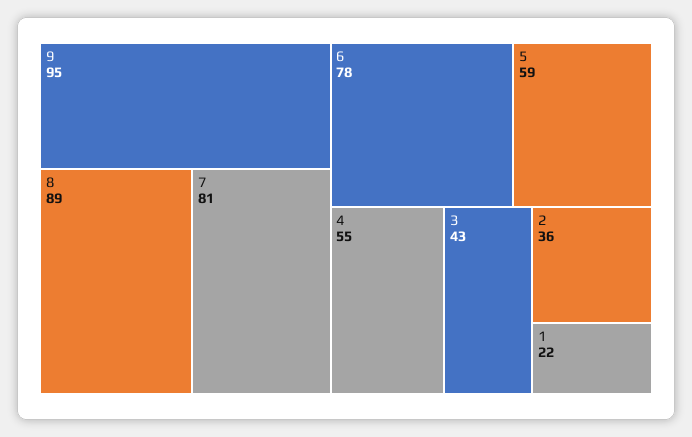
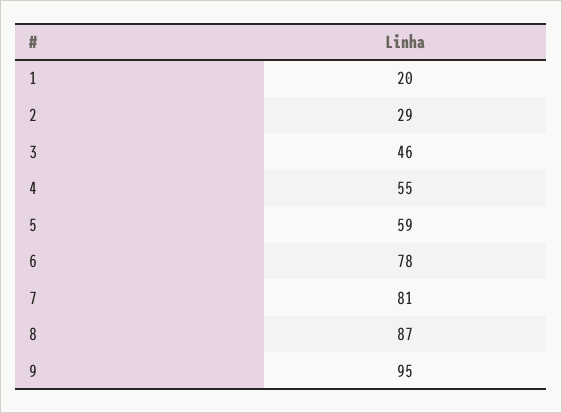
8: 89 -> 87
3: 43 -> 46
2: 36 -> 29
1: 22 -> 20

